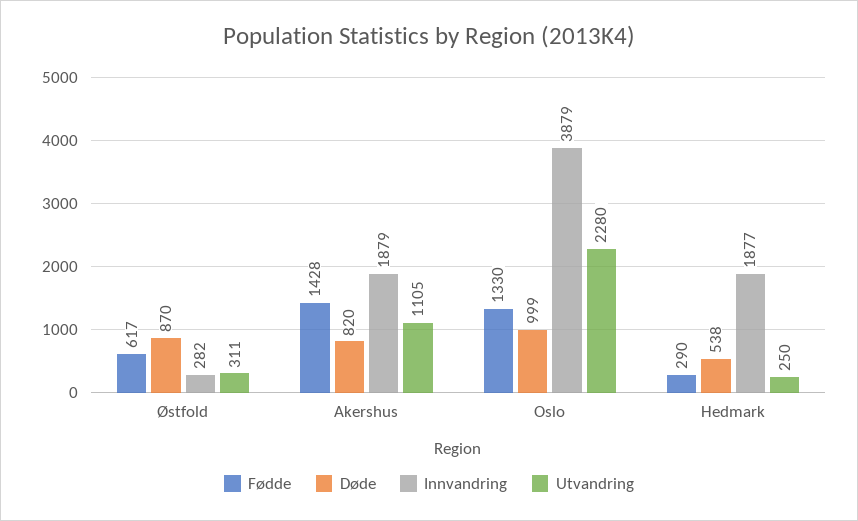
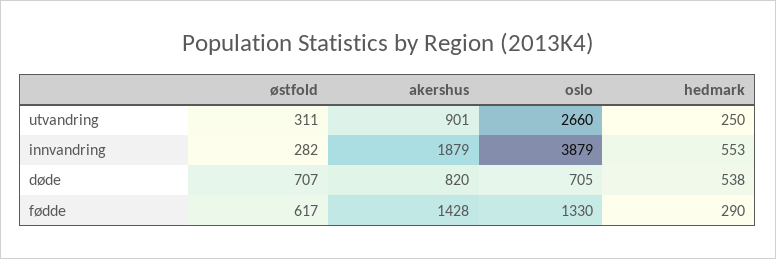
Døde, Østfold: 870 -> 707
Utvandring, Akershus: 1105 -> 901
Døde, Oslo: 999 -> 705
Utvandring, Oslo: 2280 -> 2660
Innvandring, Hedmark: 1877 -> 553

